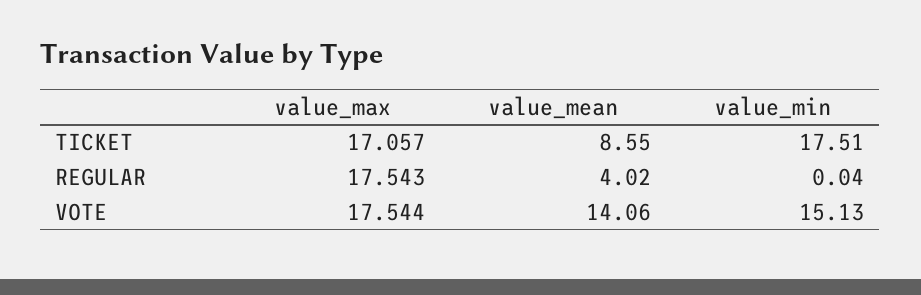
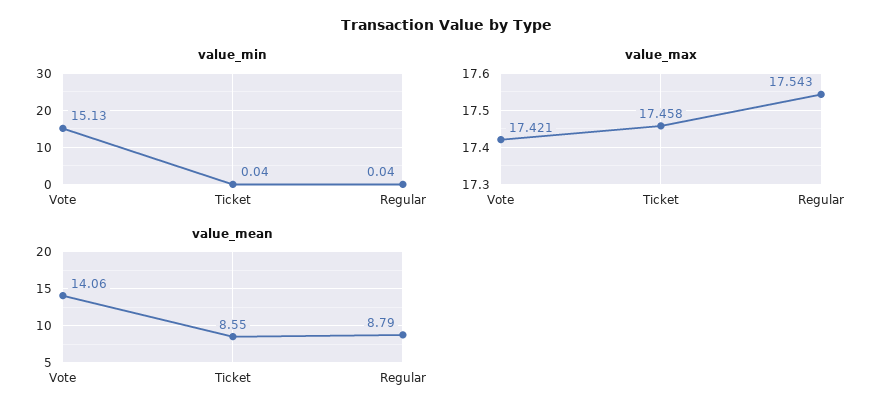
value_max, TICKET: 17.057 -> 17.458
value_min, TICKET: 17.51 -> 0.04
value_mean, REGULAR: 4.02 -> 8.79
value_max, VOTE: 17.544 -> 17.421

